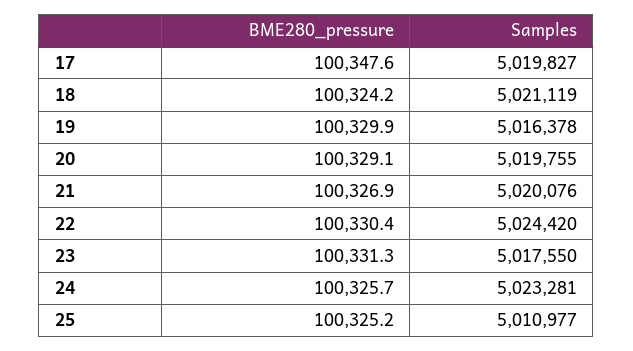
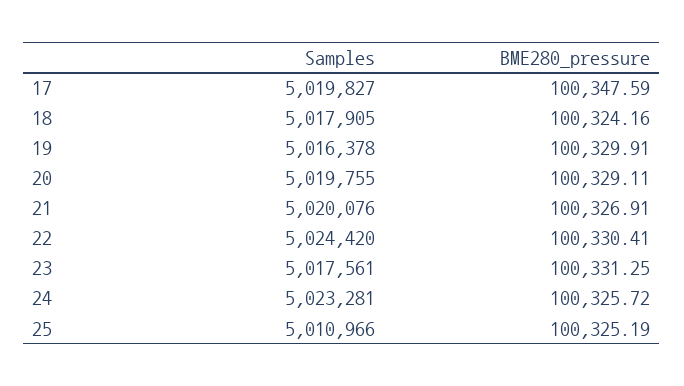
Samples, 18: 5021119 -> 5017905
Samples, 23: 5017550 -> 5017561
Samples, 25: 5010977 -> 5010966

